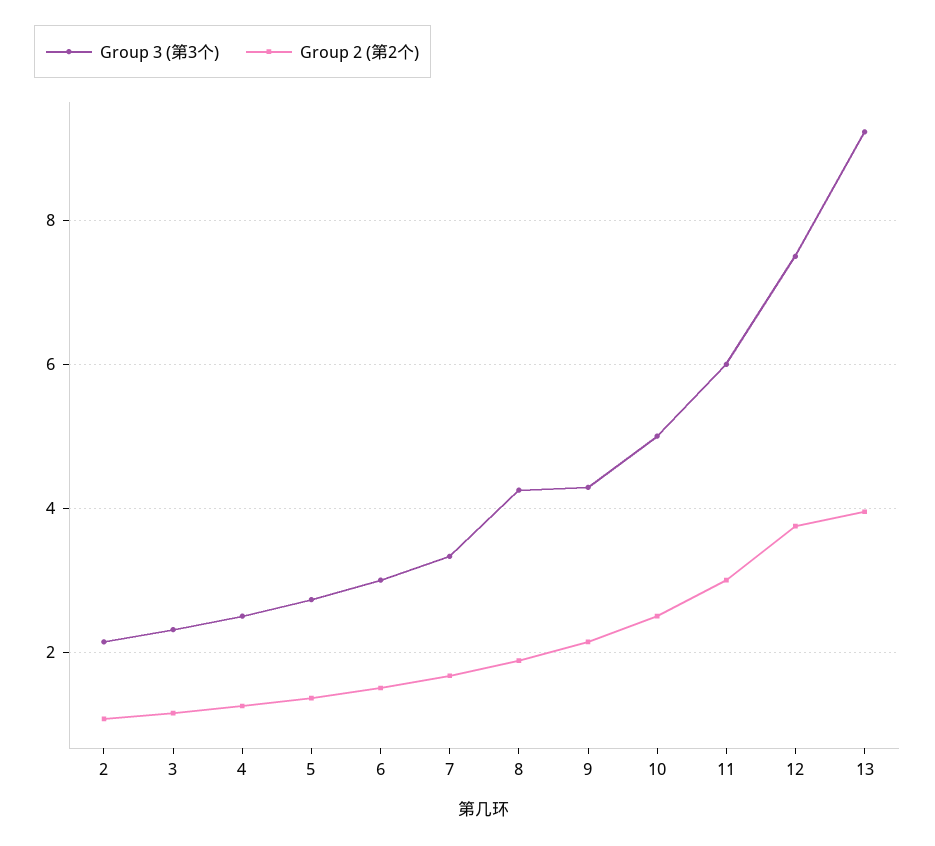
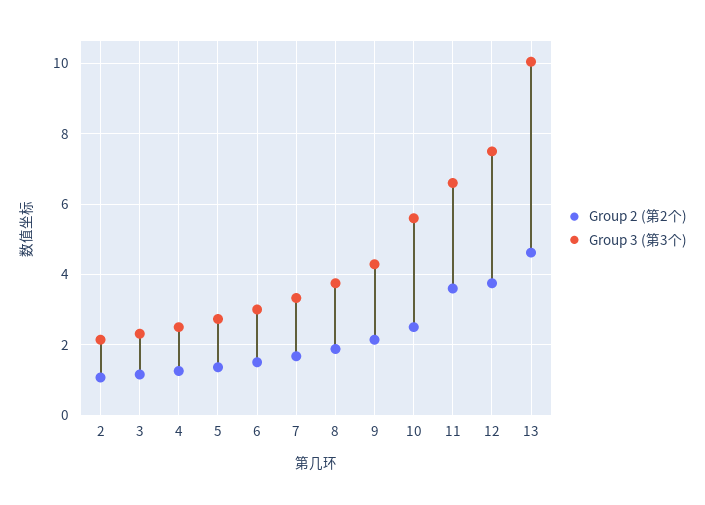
Group 3 (第3个), 8: 4.2 -> 3.8
Group 3 (第3个), 10: 5 -> 5.6
Group 3 (第3个), 11: 6 -> 6.6
Group 2 (第2个), 11: 3 -> 3.6
Group 3 (第3个), 13: 9.2 -> 10
Group 2 (第2个), 13: 4 -> 4.6

